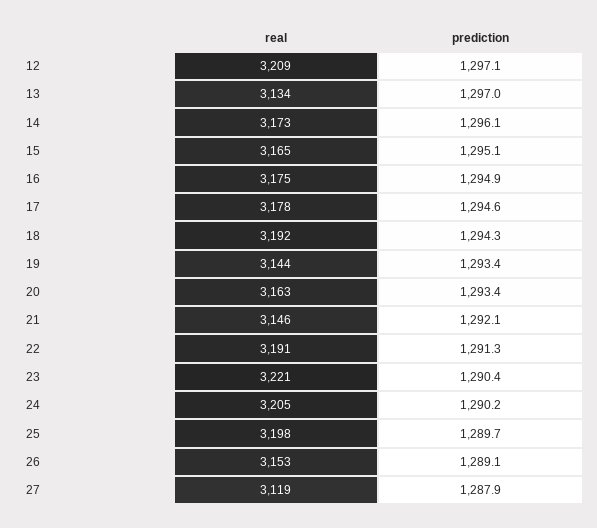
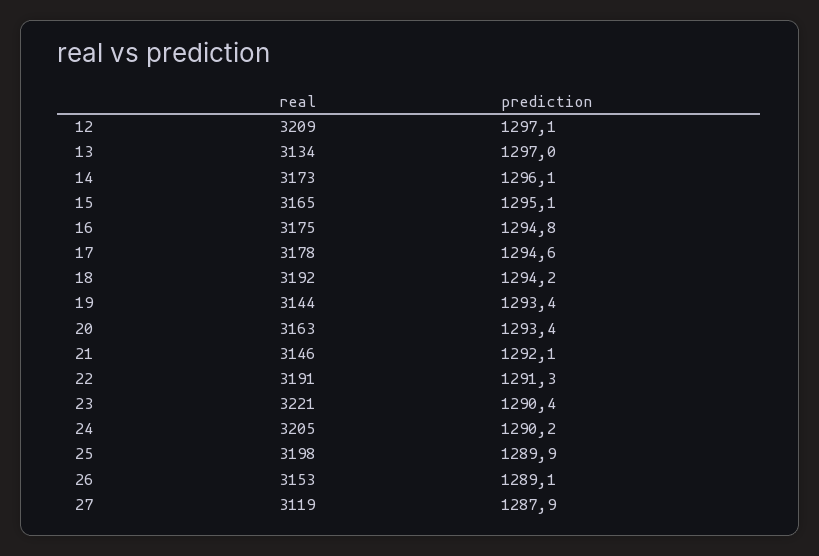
prediction, 16: 1294.9 -> 1294.8
prediction, 18: 1294.3 -> 1294.2
prediction, 25: 1289.7 -> 1289.9

